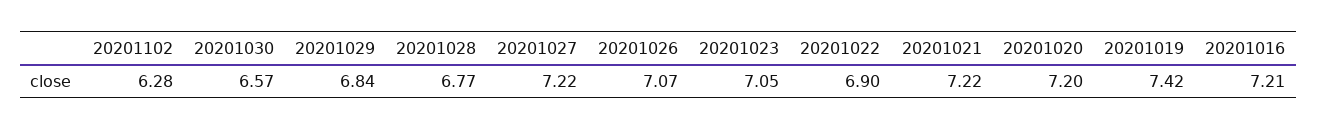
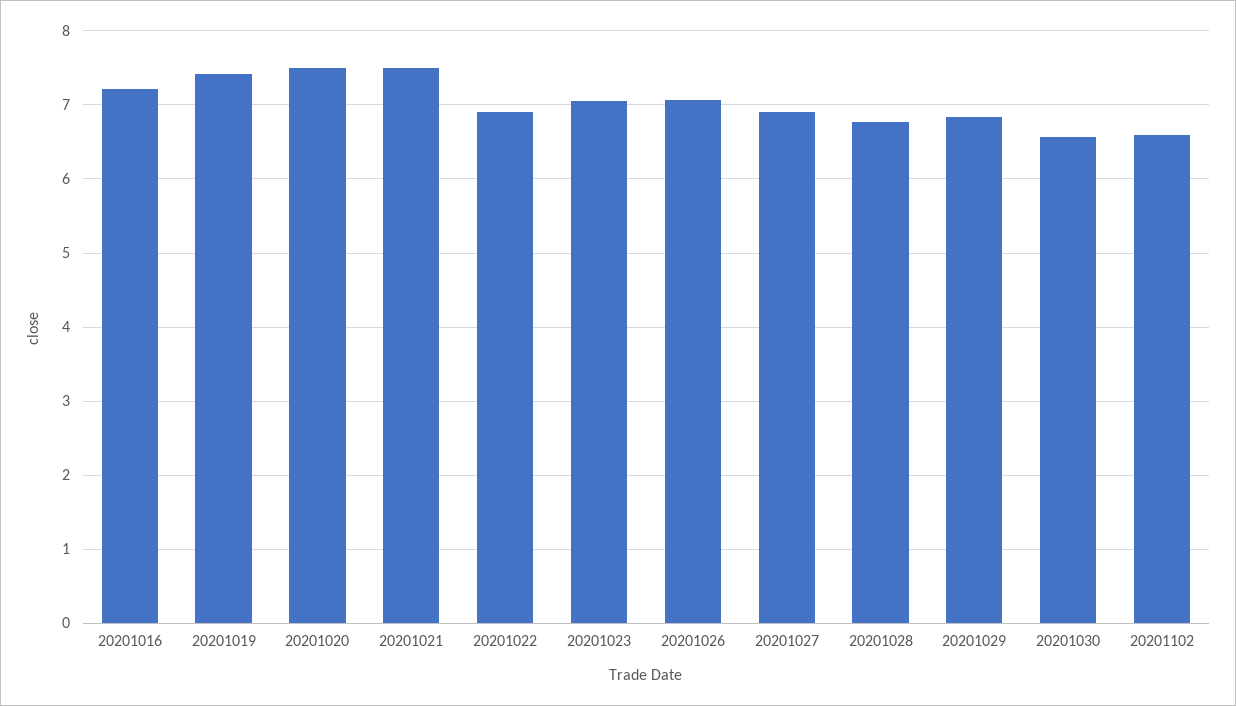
20201102: 6.28 -> 6.6
20201027: 7.22 -> 6.9
20201021: 7.22 -> 7.5
20201020: 7.2 -> 7.5

